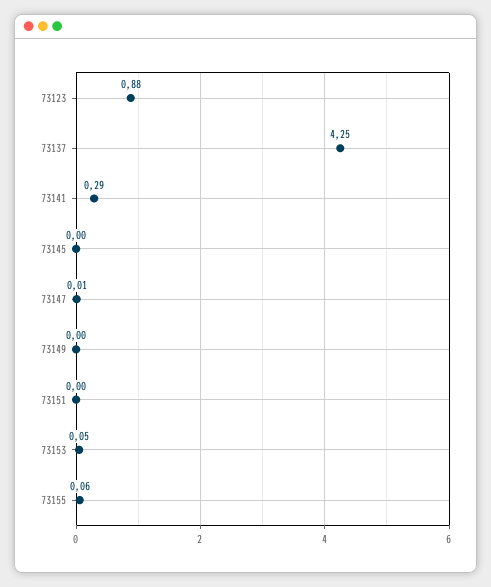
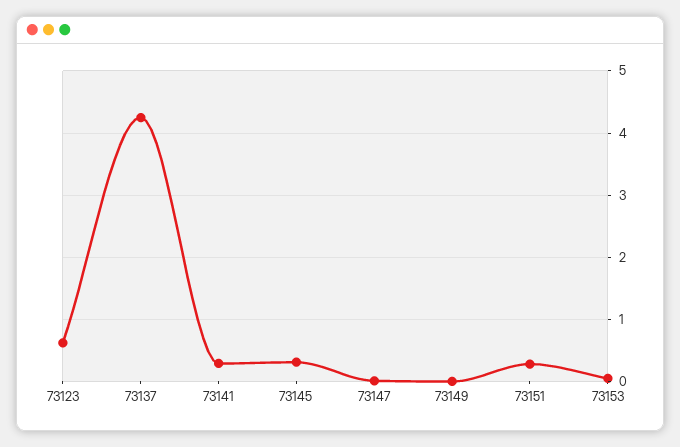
73123: 0.88 -> 0.6
73145: 0 -> 0.3
73151: 0 -> 0.3
73155: 0.06 -> none

